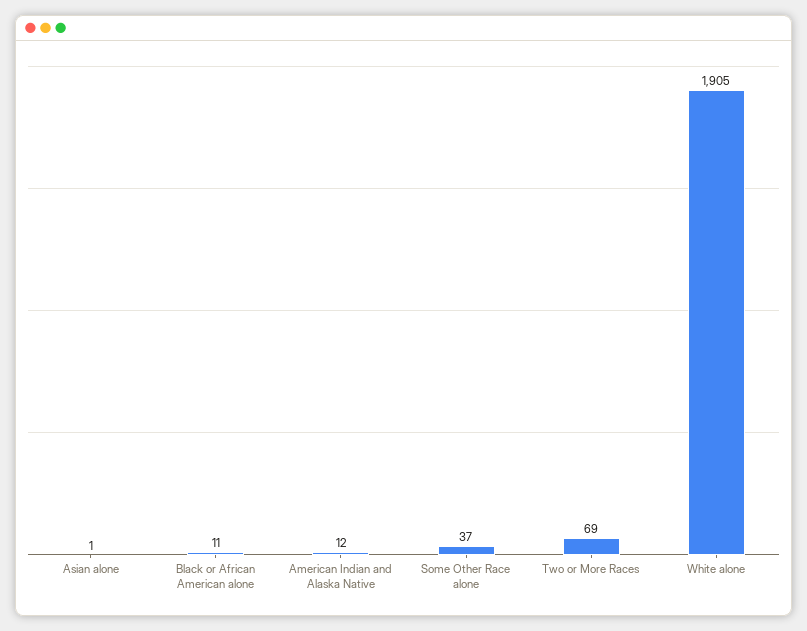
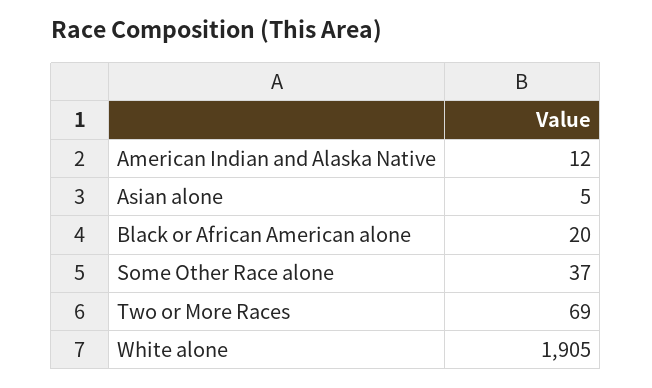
Asian alone: 1 -> 5
Black or African American alone: 11 -> 20

